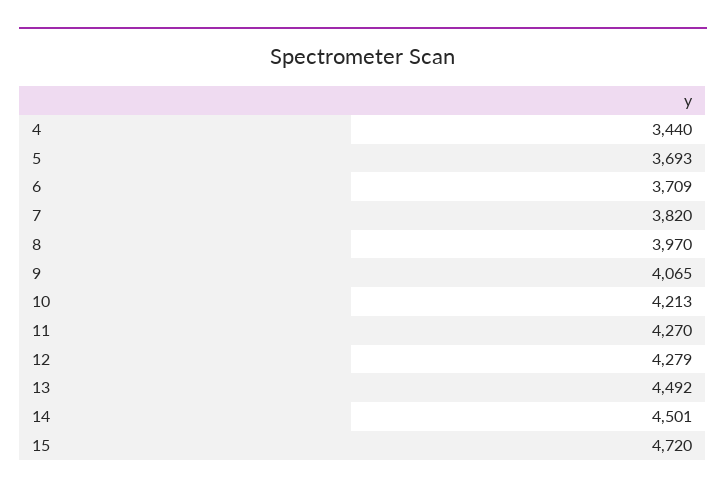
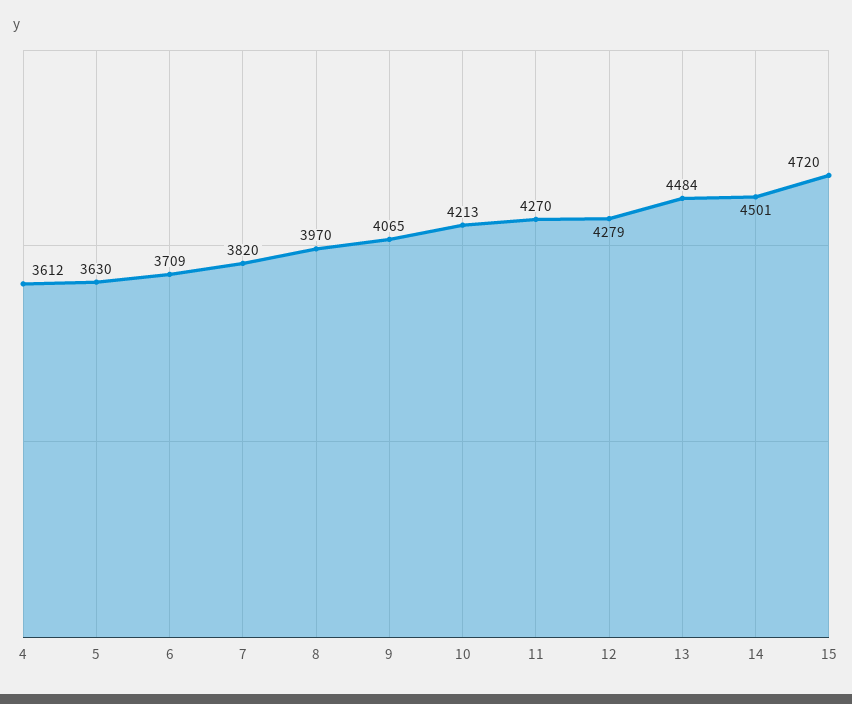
4: 3440 -> 3612
5: 3693 -> 3630
13: 4492 -> 4484

